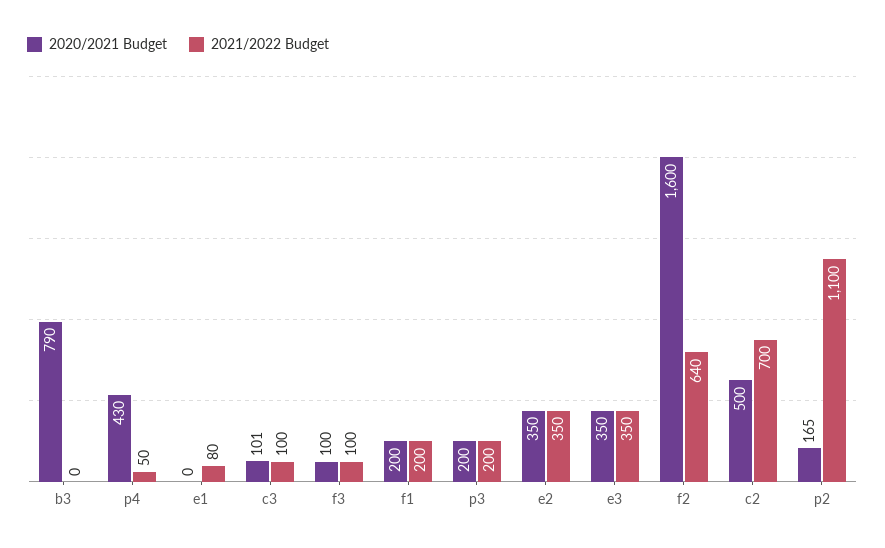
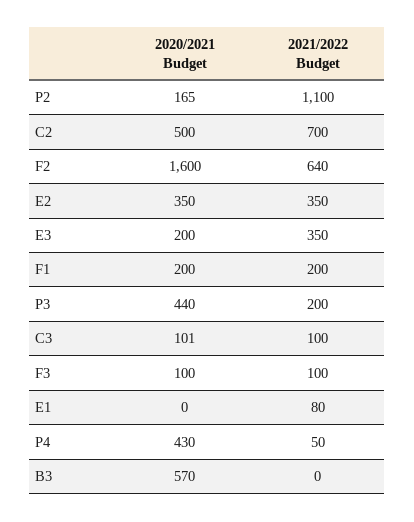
2020/2021 Budget, b3: 790 -> 570
2020/2021 Budget, p3: 200 -> 440
2020/2021 Budget, e3: 350 -> 200

